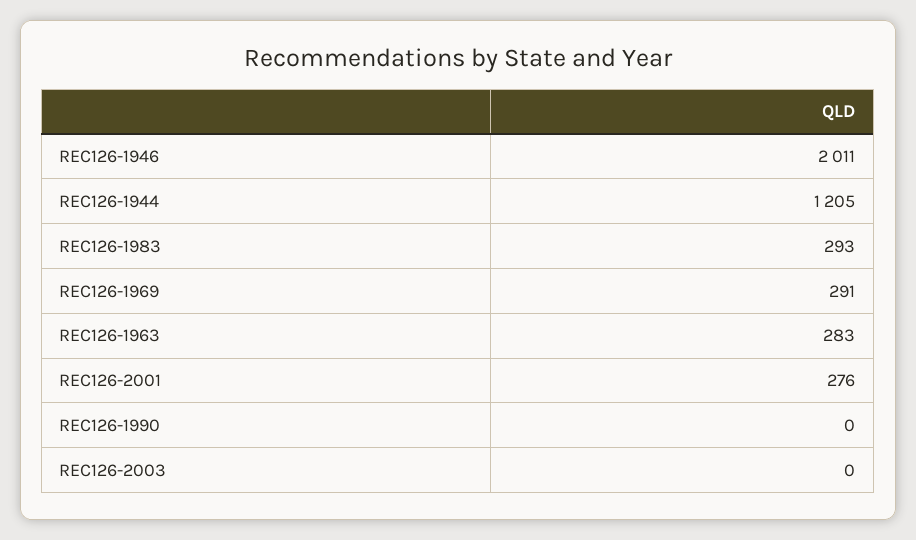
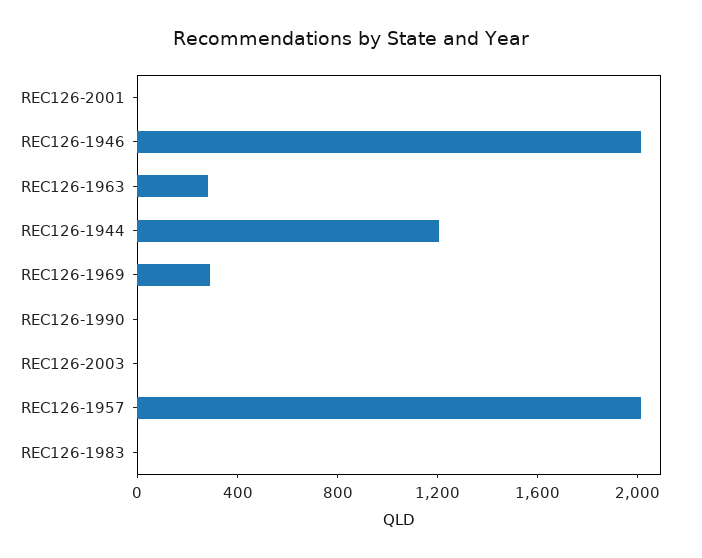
REC126-1983: 293 -> 0
REC126-2001: 276 -> 0
REC126-1957: none -> 2000

